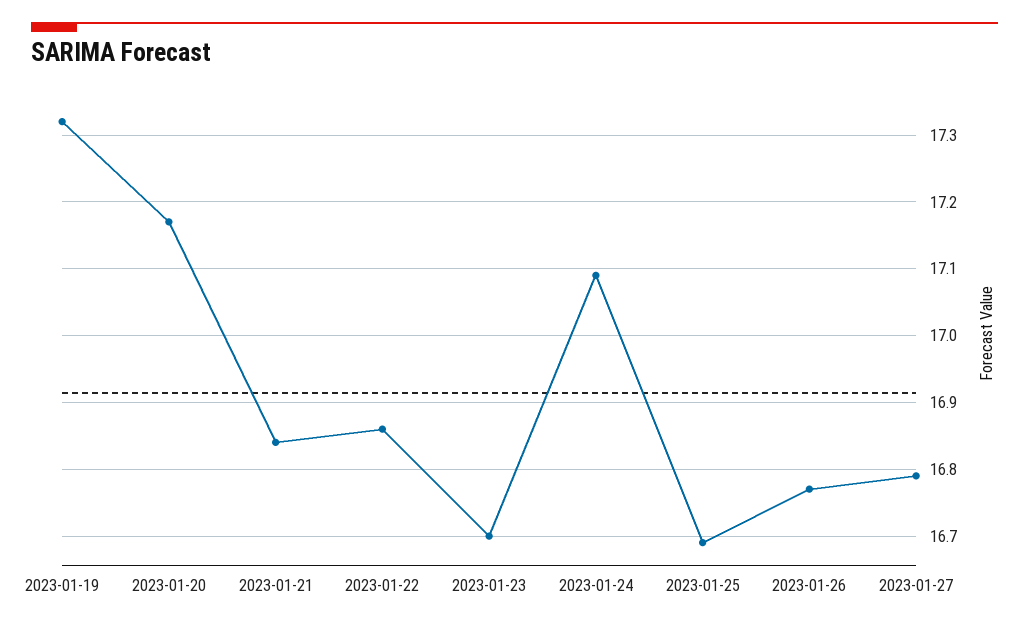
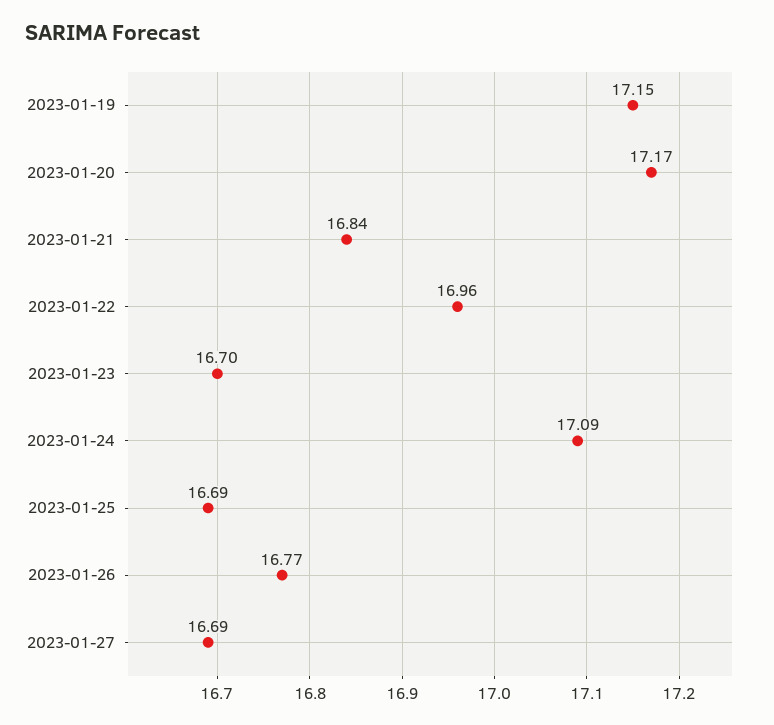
2023-01-19: 17.32 -> 17.15
2023-01-22: 16.86 -> 16.96
2023-01-27: 16.79 -> 16.69

